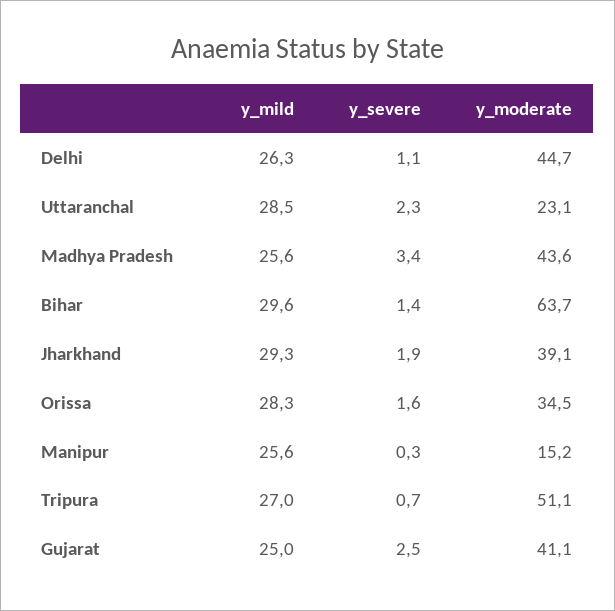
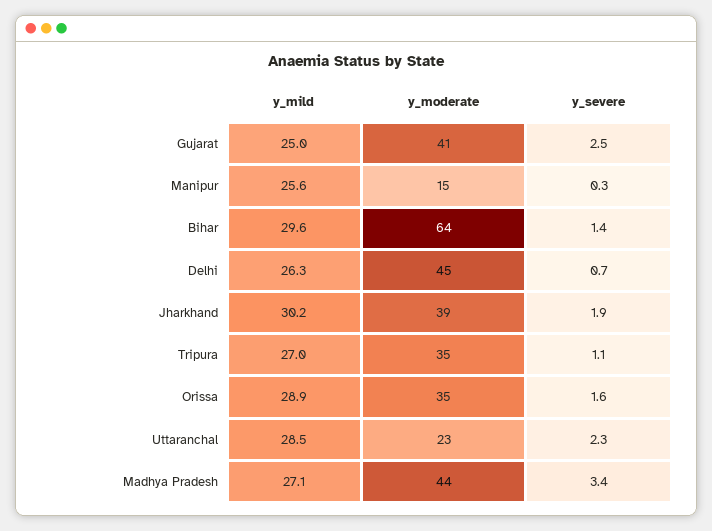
y_severe, Delhi: 1.1 -> 0.7
y_mild, Madhya Pradesh: 25.6 -> 27.1
y_mild, Jharkhand: 29.3 -> 30.2
y_mild, Orissa: 28.3 -> 28.9
y_severe, Tripura: 0.7 -> 1.1
y_moderate, Tripura: 51.1 -> 35

